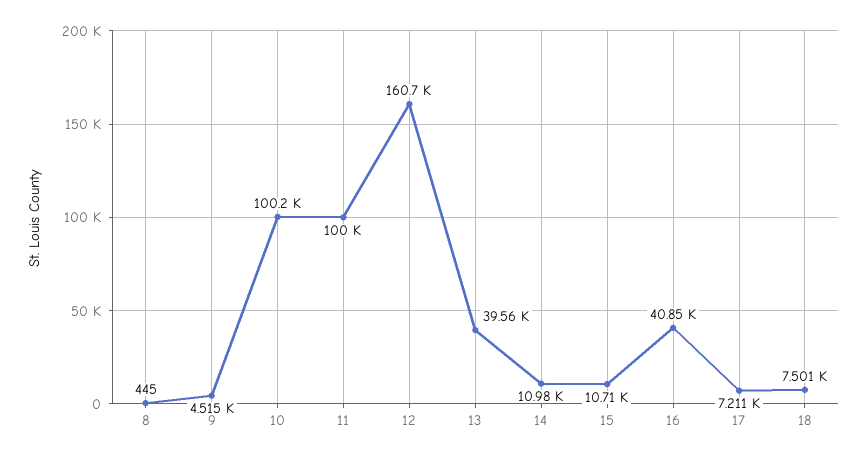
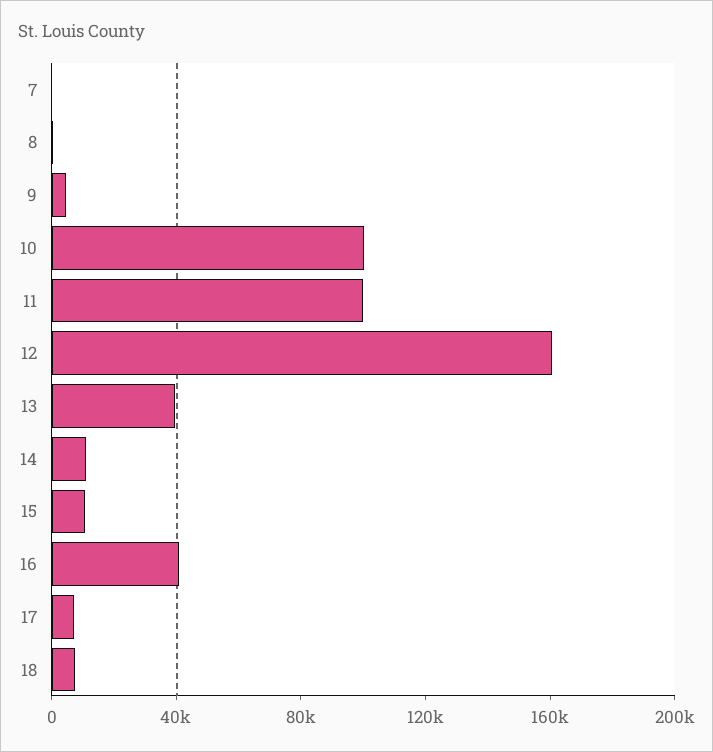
7: none -> 0

